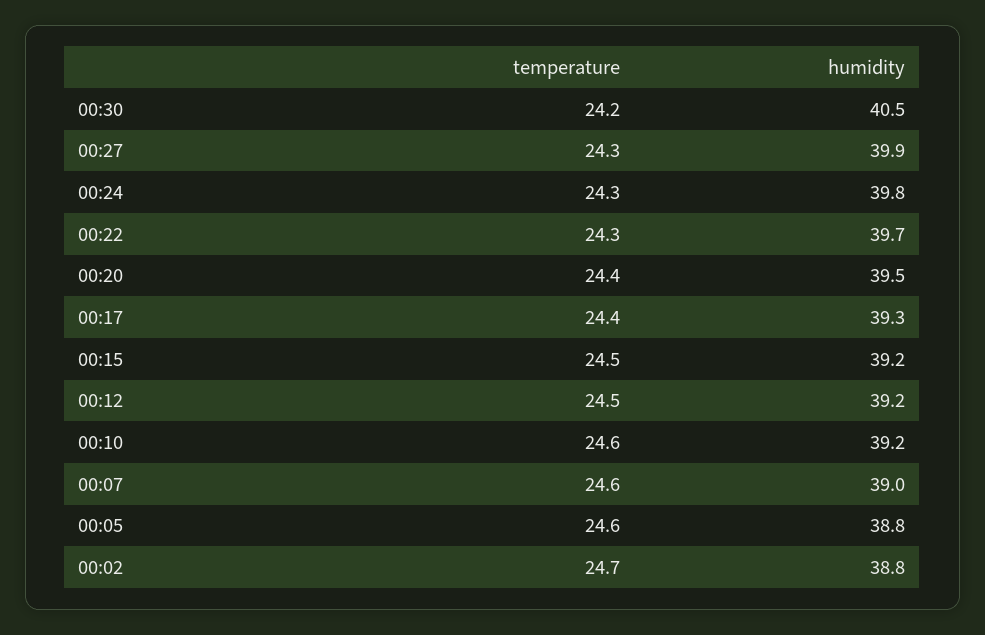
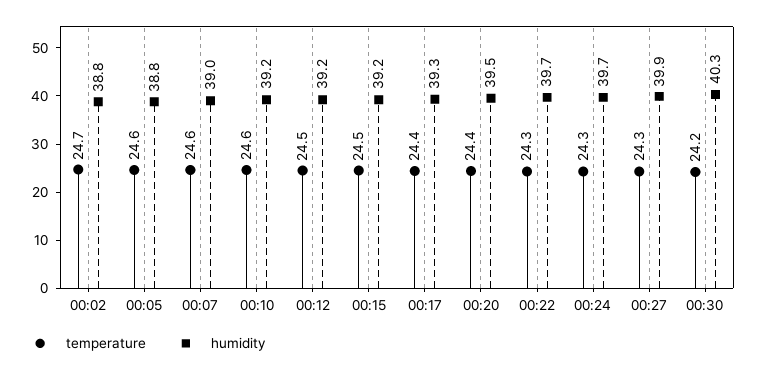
humidity, 00:30: 40.5 -> 40.3
humidity, 00:24: 39.8 -> 39.7

